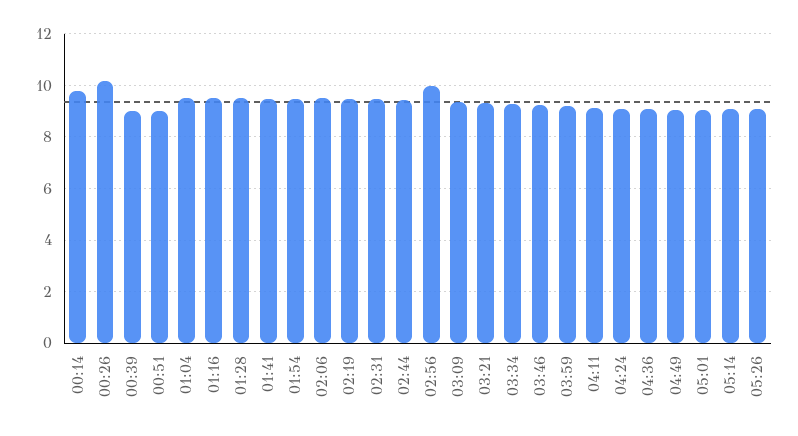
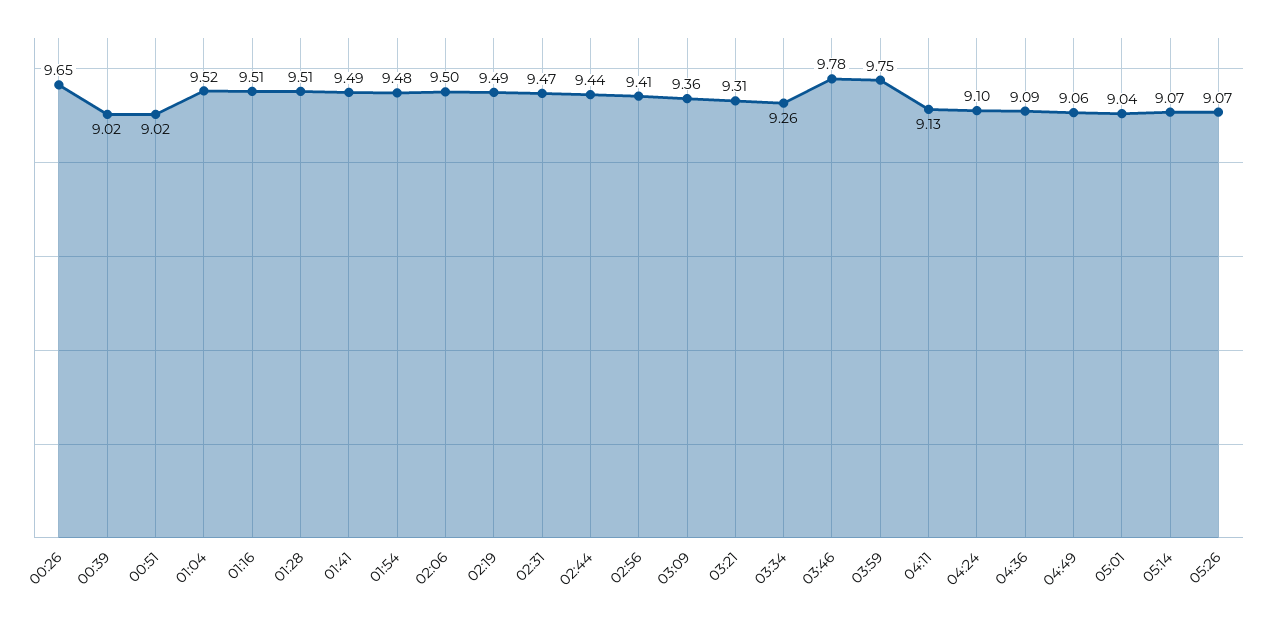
00:14: 9.75 -> none
00:26: 10.25 -> 9.65
02:56: 10 -> 9.41
03:46: 9.25 -> 9.78
03:59: 9.25 -> 9.75

